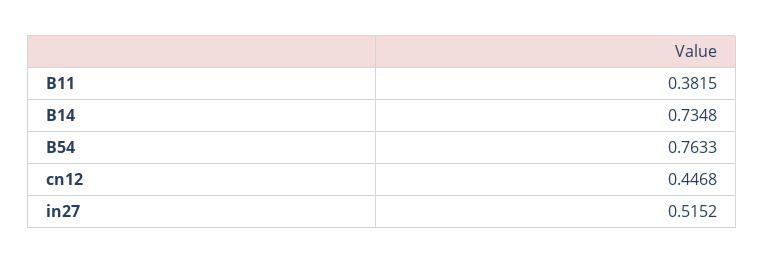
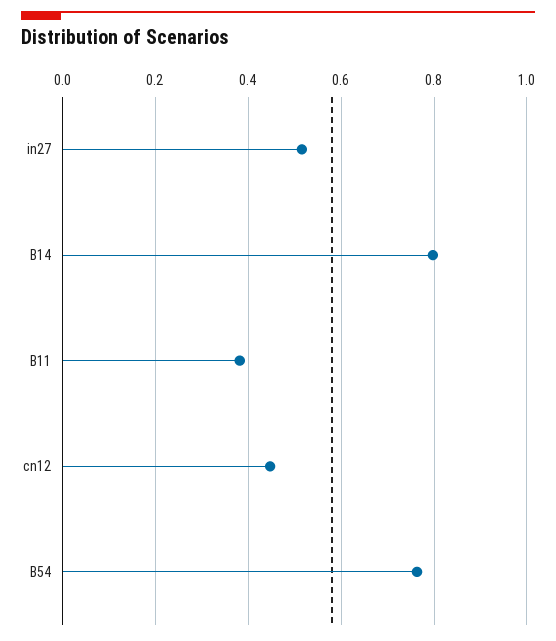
B14: 0.7348 -> 0.8

